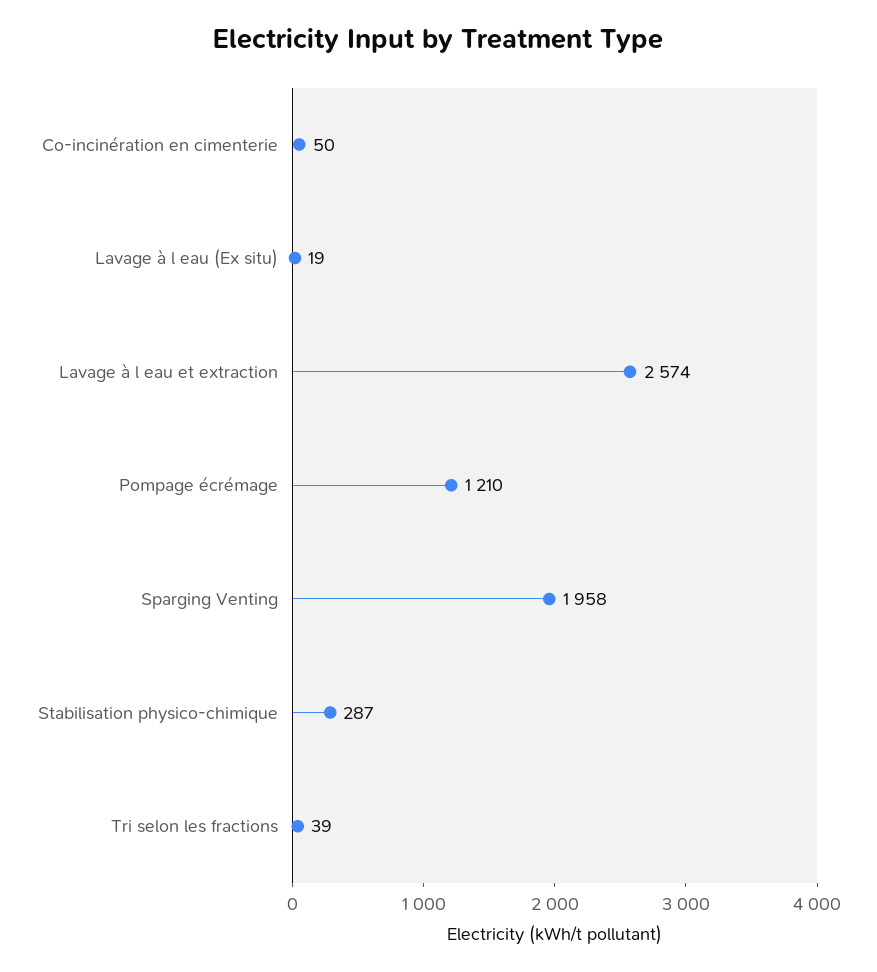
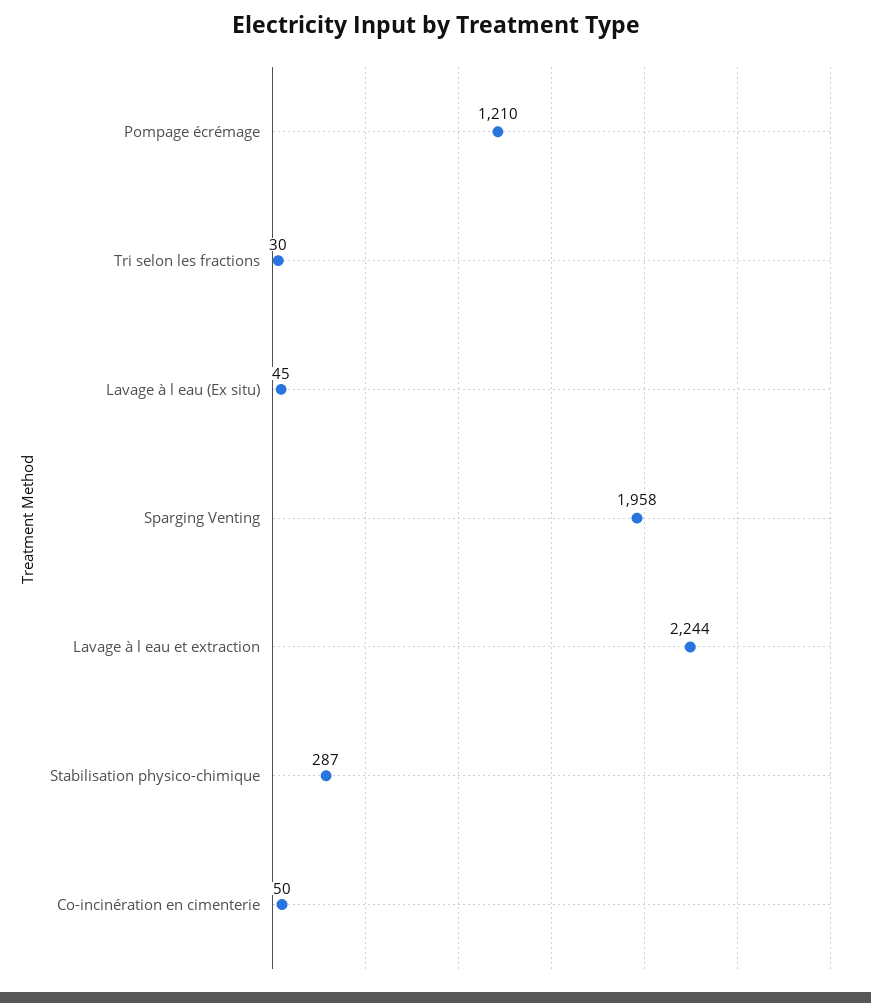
Lavage à l eau (Ex situ): 19 -> 45
Lavage à l eau et extraction: 2574 -> 2244
Tri selon les fractions: 39 -> 30

